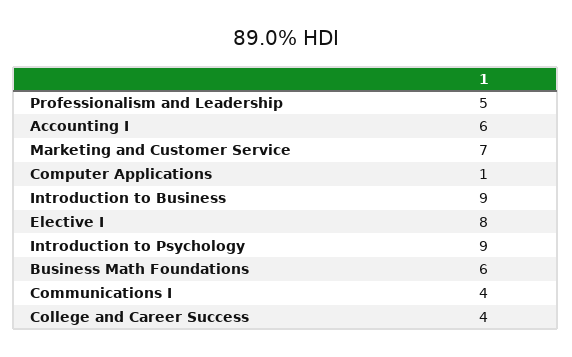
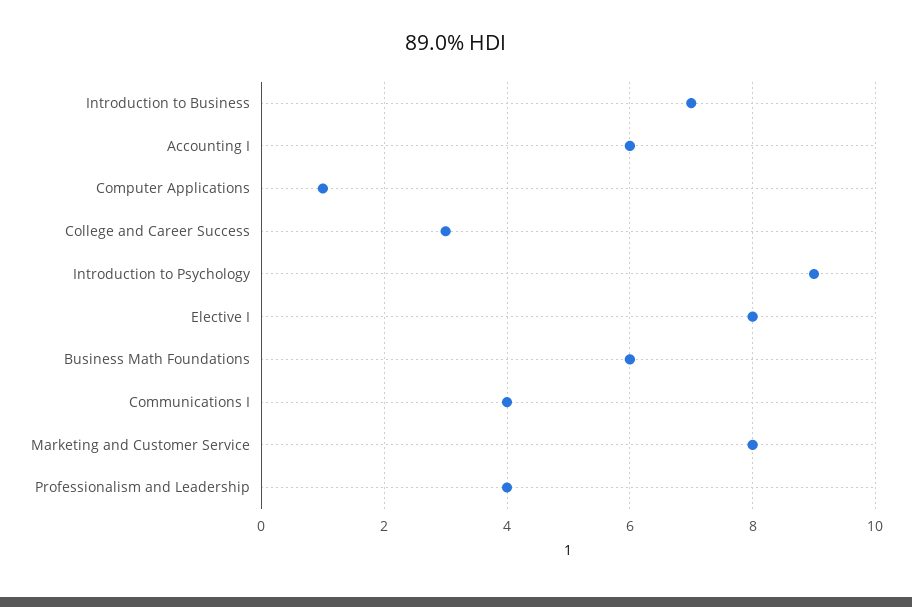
Professionalism and Leadership: 5 -> 4
Marketing and Customer Service: 7 -> 8
Introduction to Business: 9 -> 7
College and Career Success: 4 -> 3

